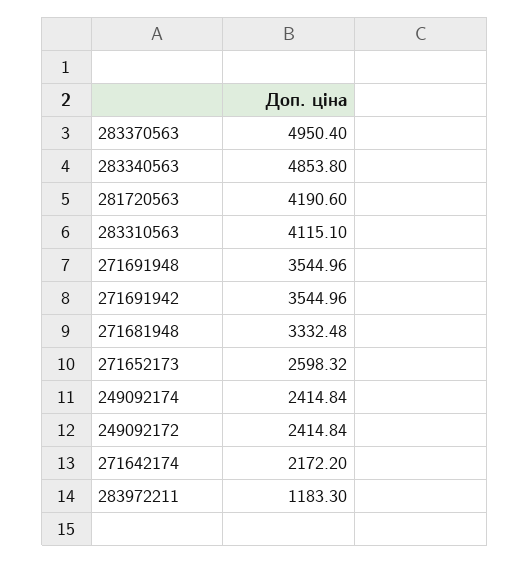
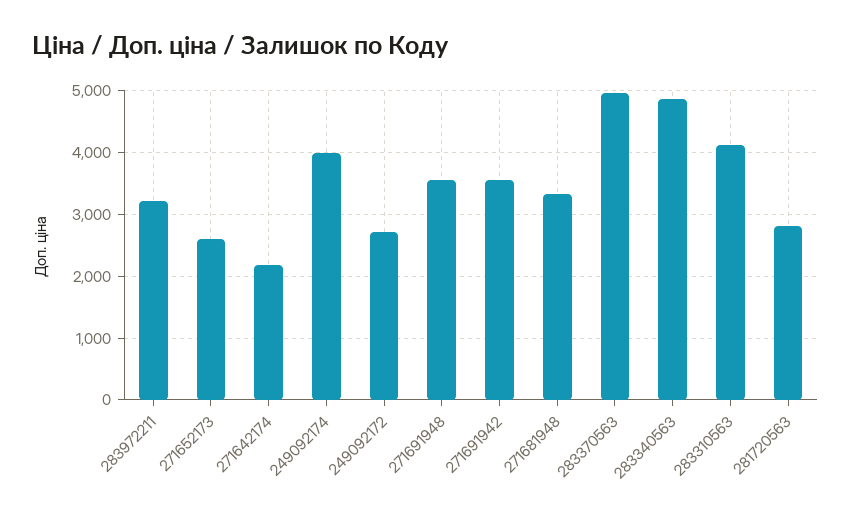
281720563: 4190.6 -> 2800
249092174: 2414.84 -> 4000
249092172: 2414.84 -> 2700
283972211: 1183.3 -> 3200

